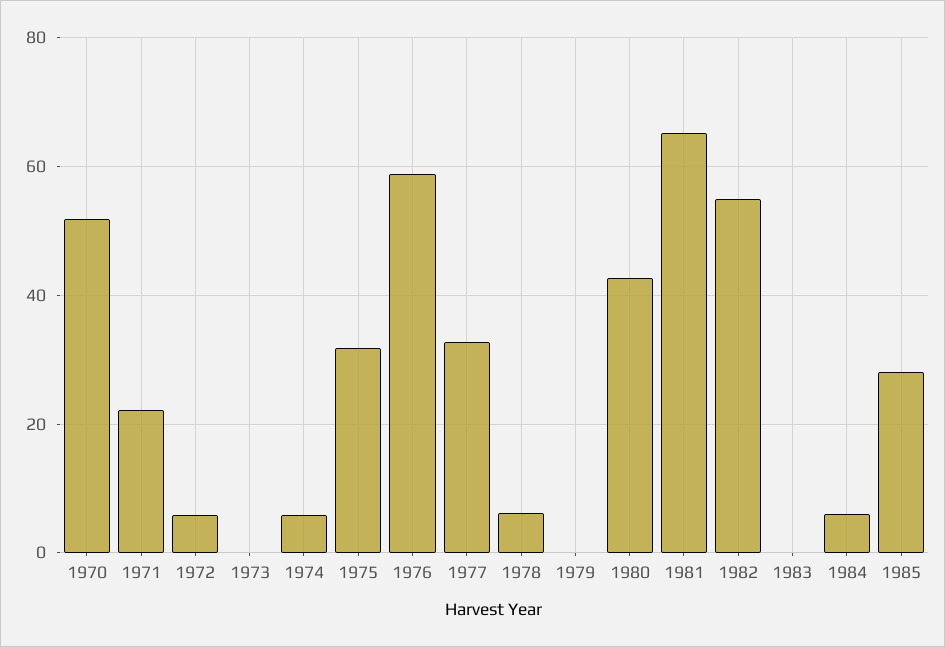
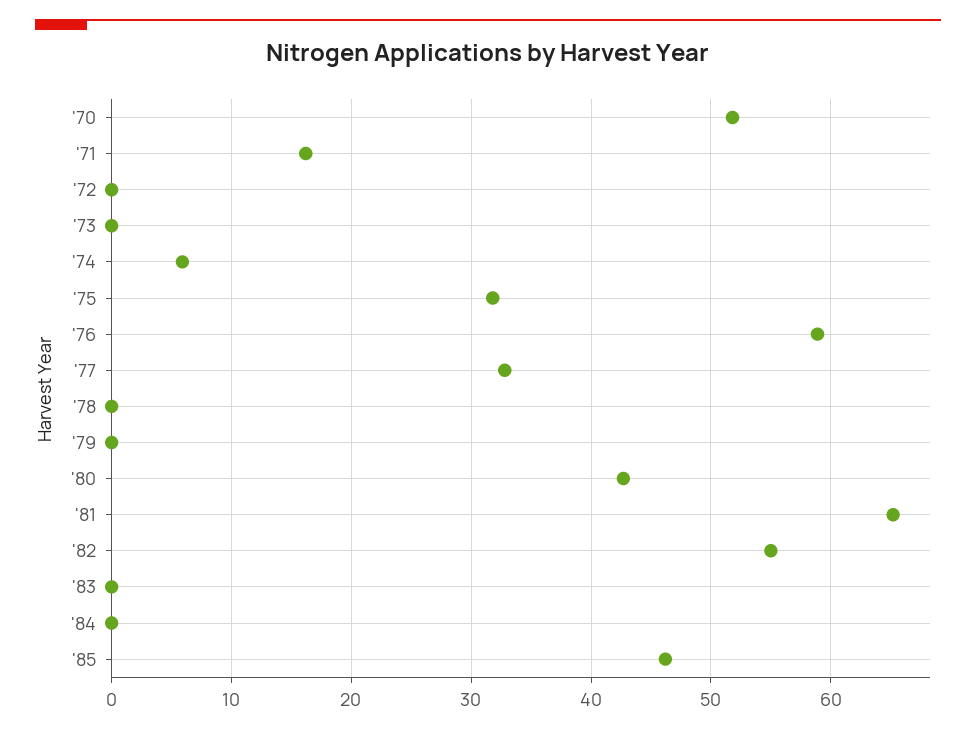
1971: 22 -> 16
1972: 6 -> 0
1978: 6 -> 0
1984: 6 -> 0
1985: 28 -> 46

